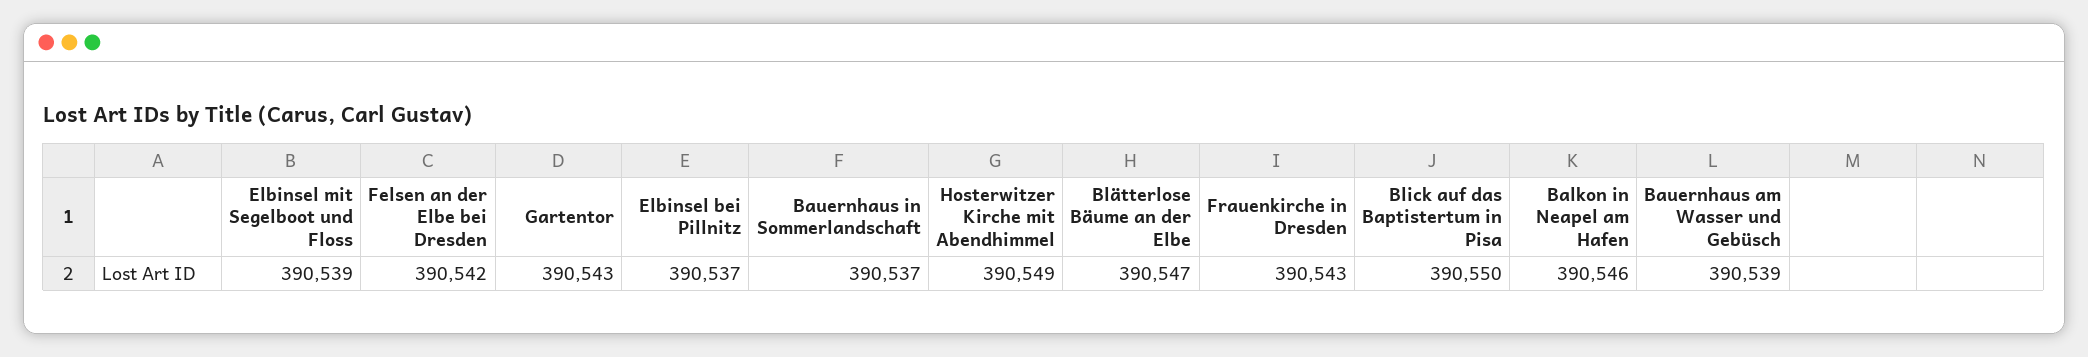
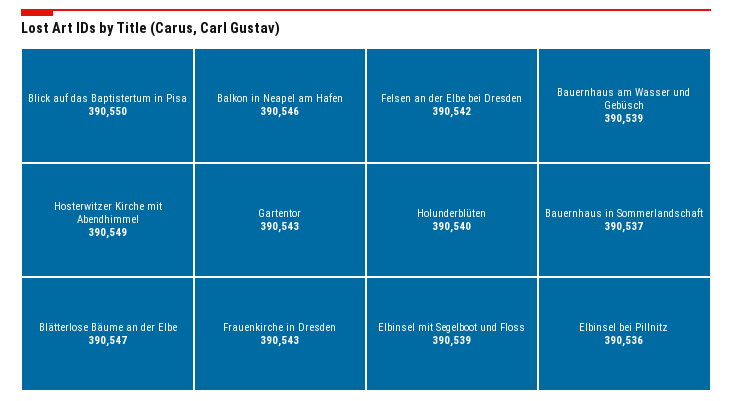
Elbinsel bei Pillnitz: 390537 -> 390536
Holunderblüten: none -> 390540

